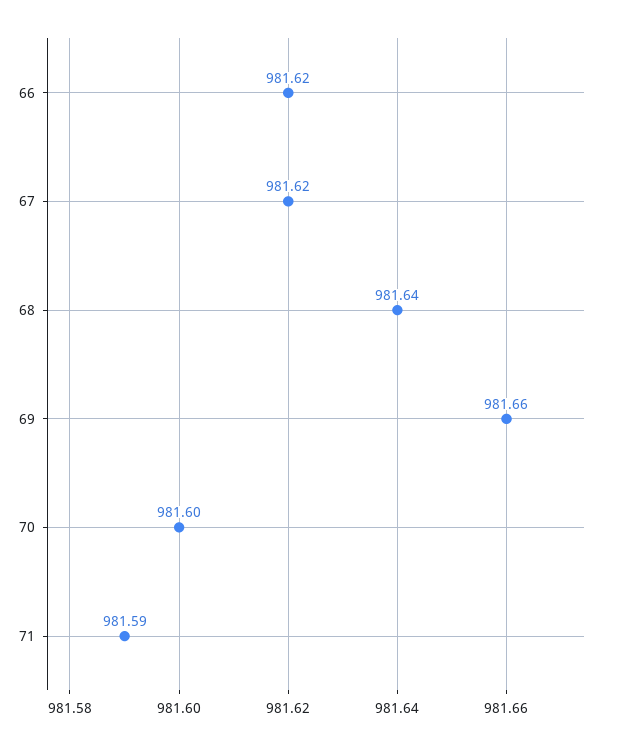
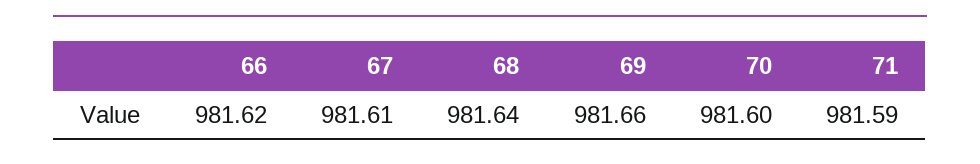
67: 981.62 -> 981.61

